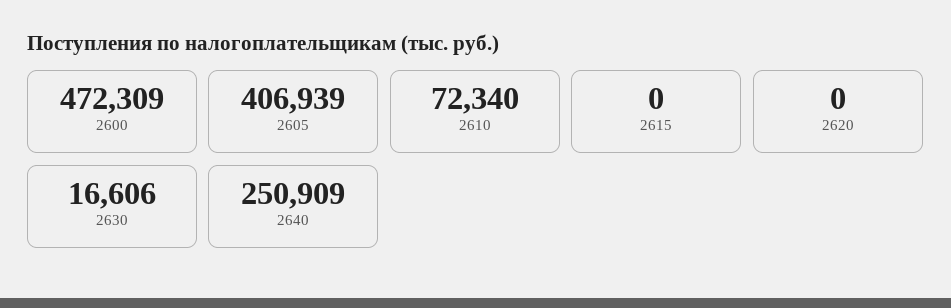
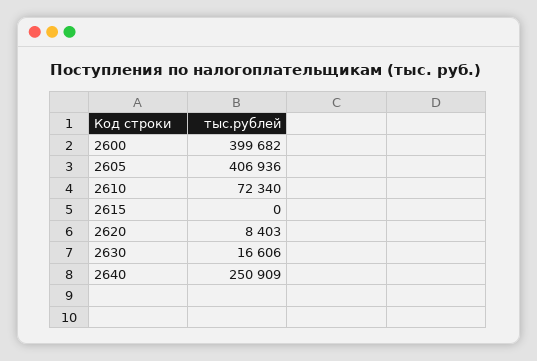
2600: 472309 -> 399682
2605: 406939 -> 406936
2620: 0 -> 8403

